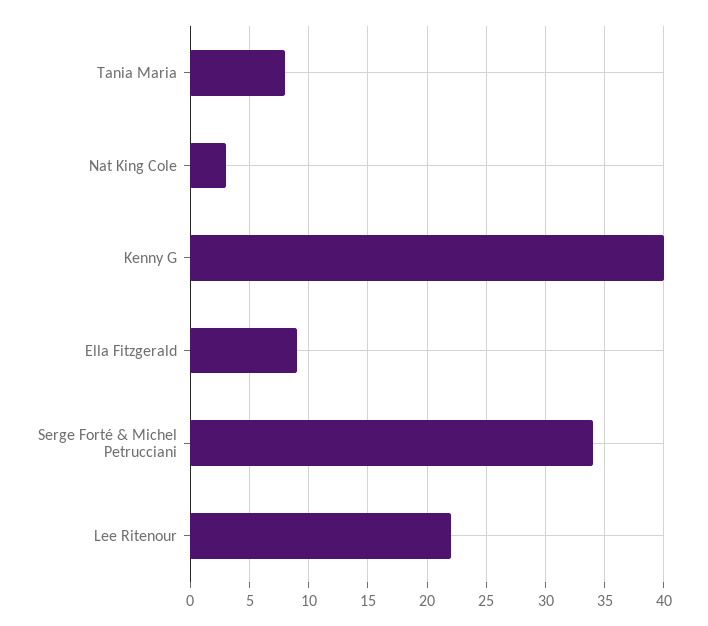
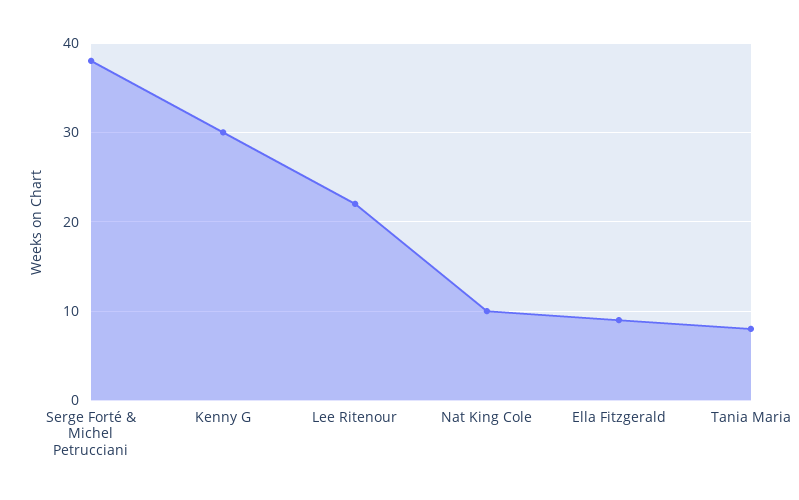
Nat King Cole: 3 -> 10
Kenny G: 40 -> 30
Serge Forté & Michel Petrucciani: 34 -> 38

